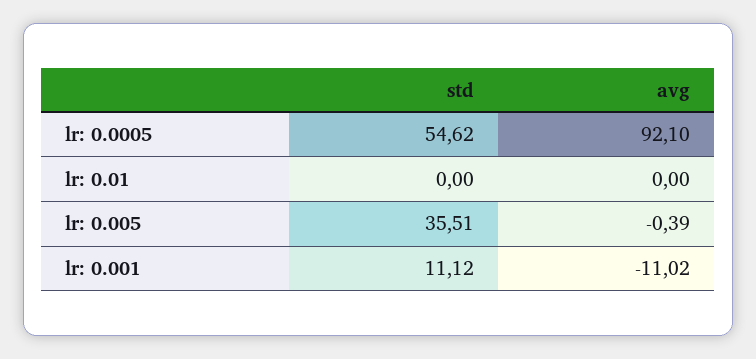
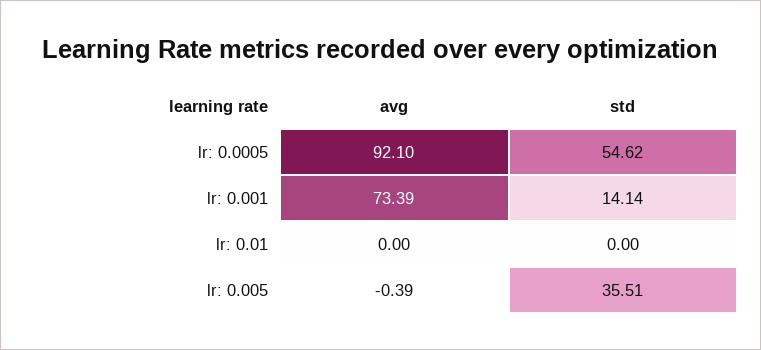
std, lr: 0.001: 11.12 -> 14.14
avg, lr: 0.001: -11.02 -> 73.39

